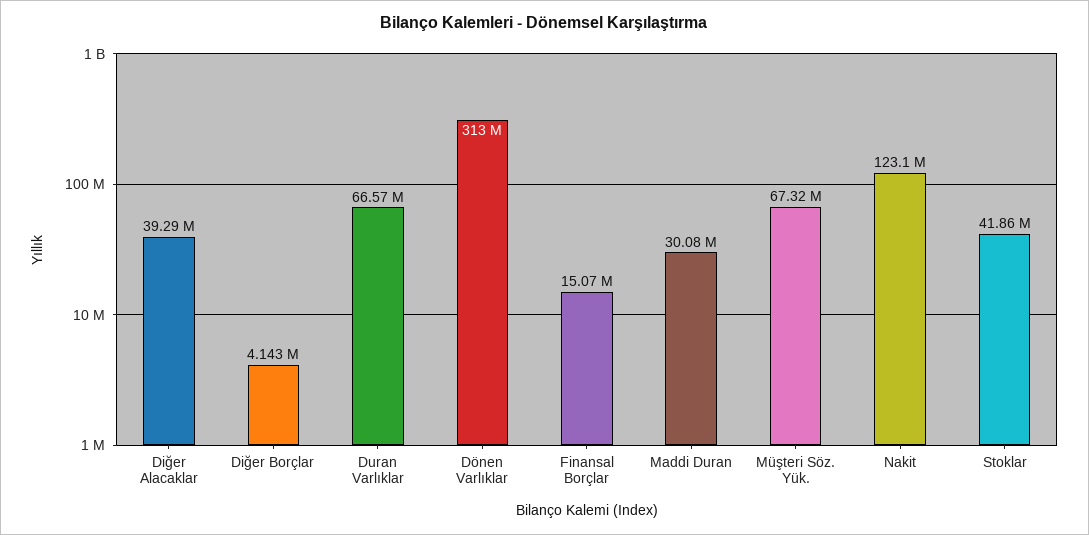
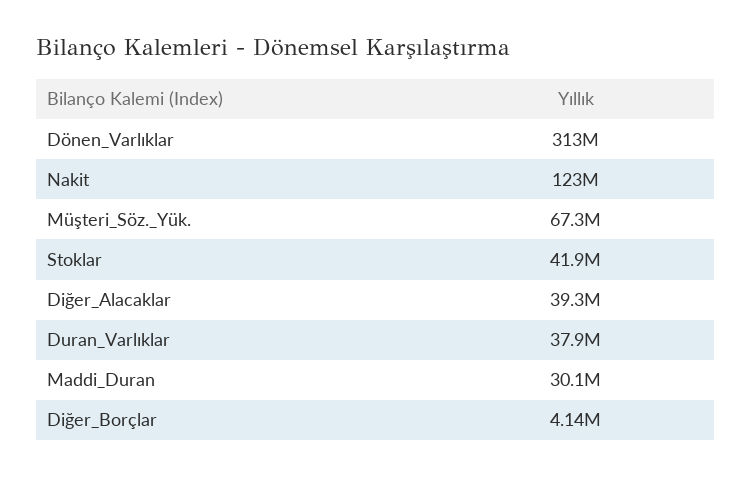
Duran Varlıklar: 66570000 -> 37900000
Finansal Borçlar: 15070000 -> none

